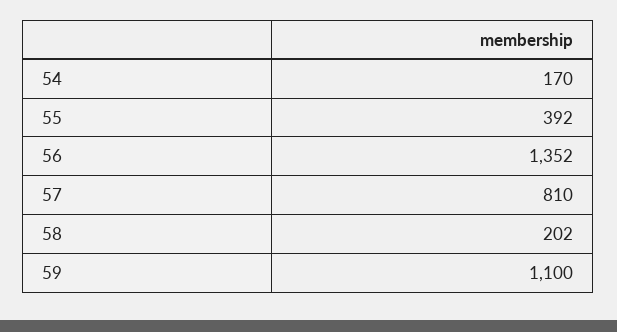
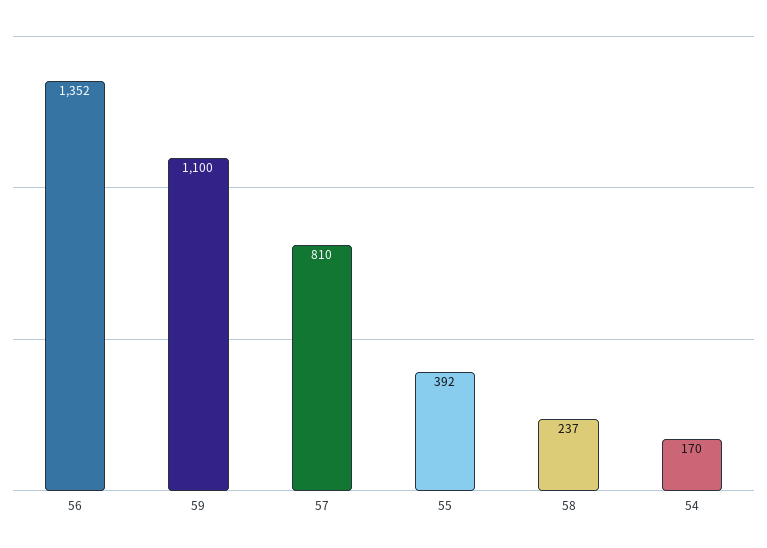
58: 202 -> 237

